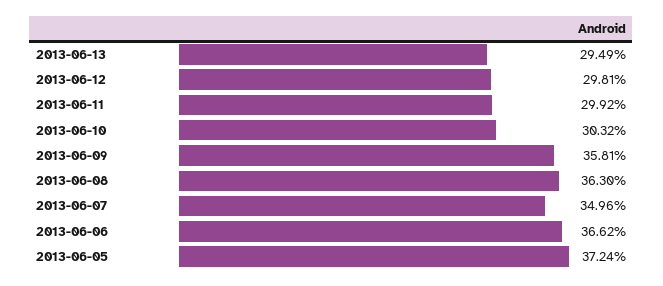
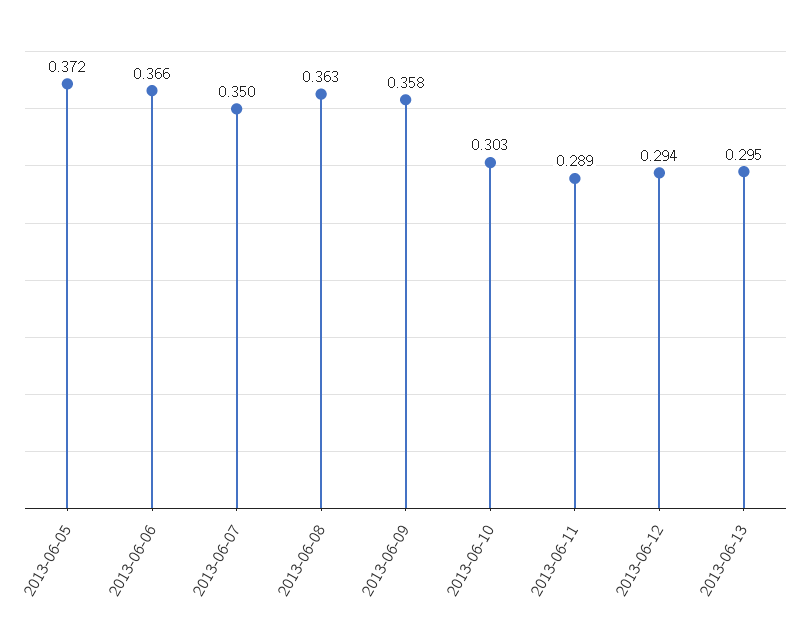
2013-06-12: 0.2981 -> 0.294
2013-06-11: 0.2992 -> 0.289

